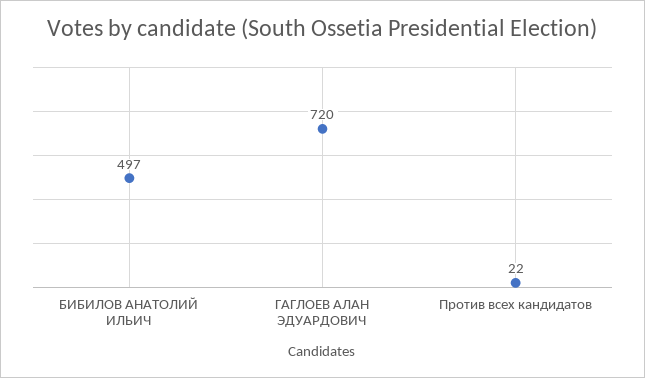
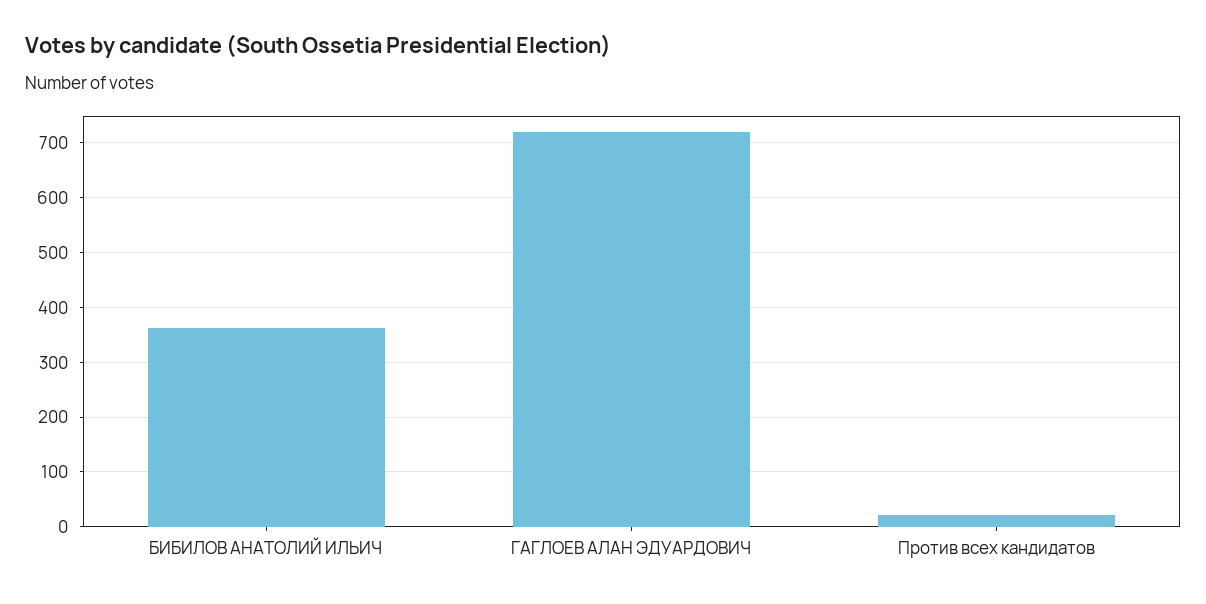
БИБИЛОВ АНАТОЛИЙ ИЛЬИЧ: 497 -> 360

